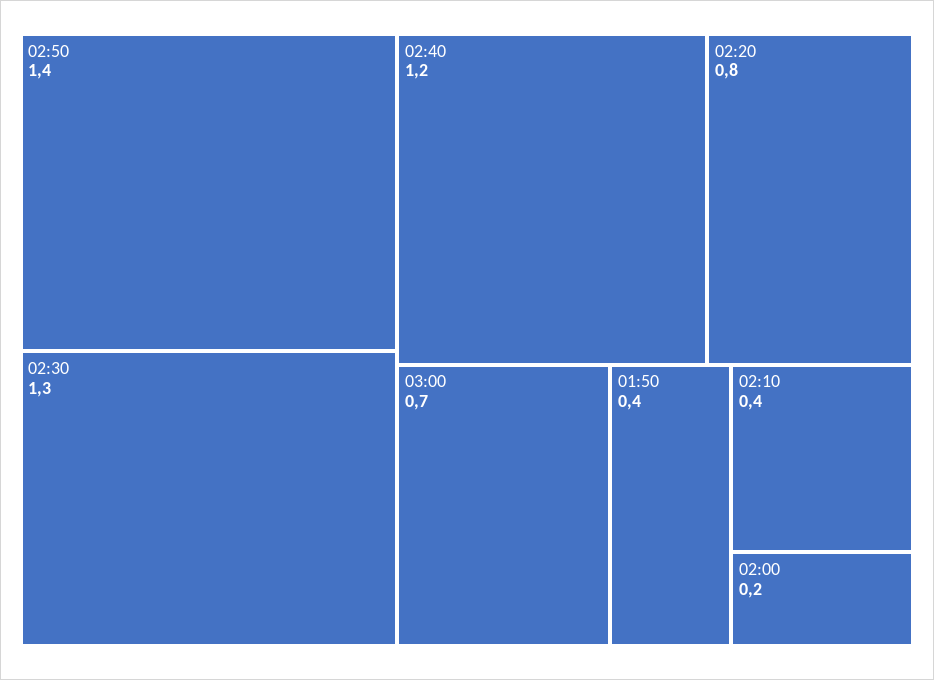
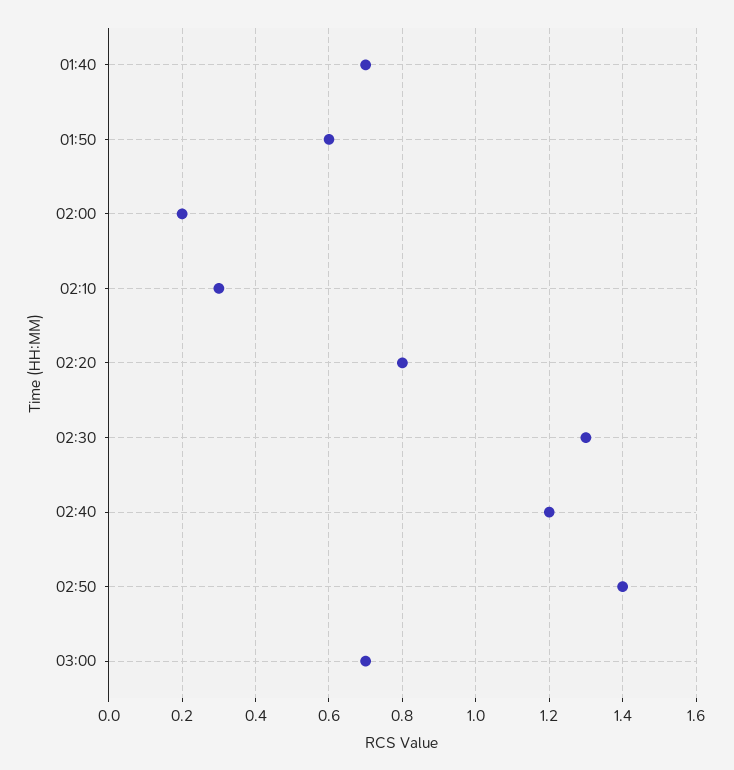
01:50: 0.4 -> 0.6
02:10: 0.4 -> 0.3
01:40: none -> 0.7

